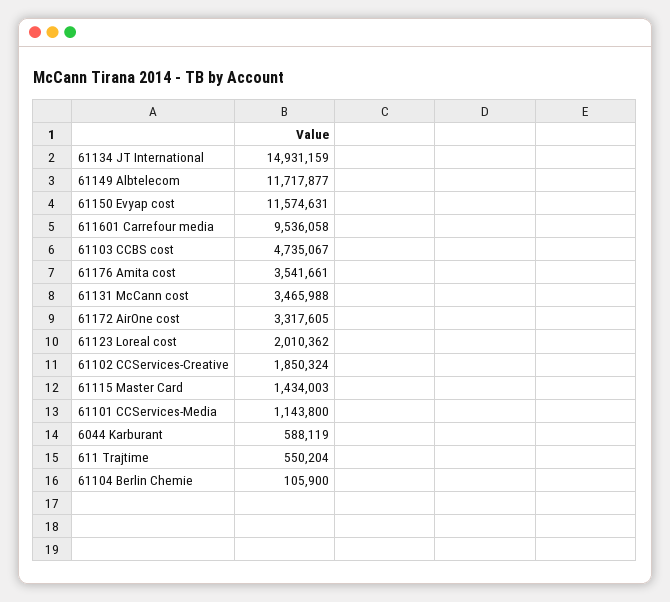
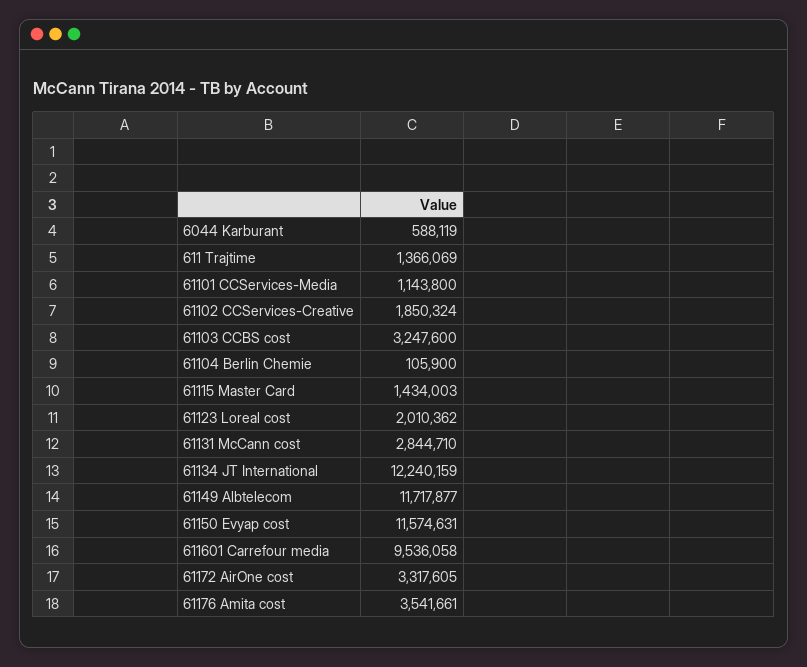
61134 JT International: 14931159 -> 12240159
61103 CCBS cost: 4735067 -> 3247600
61131 McCann cost: 3465988 -> 2844710
611 Trajtime: 550204 -> 1366069

